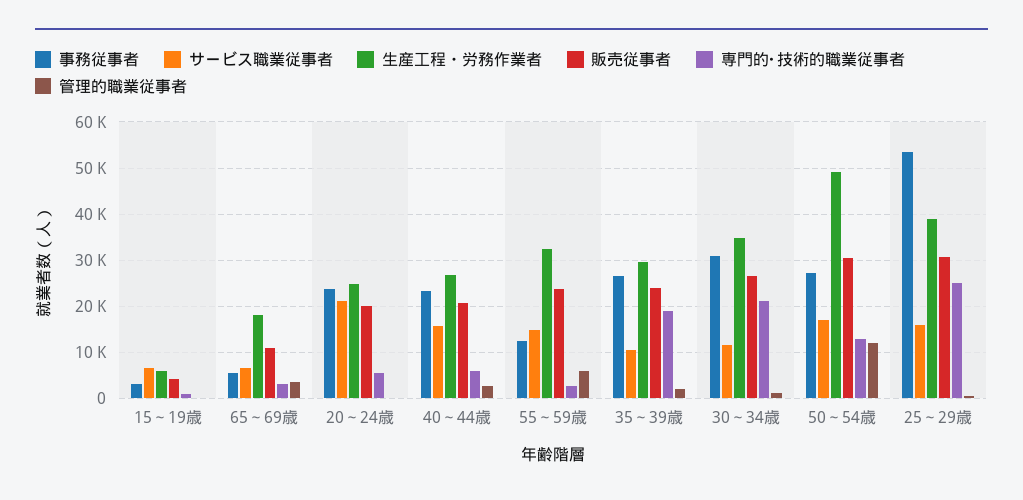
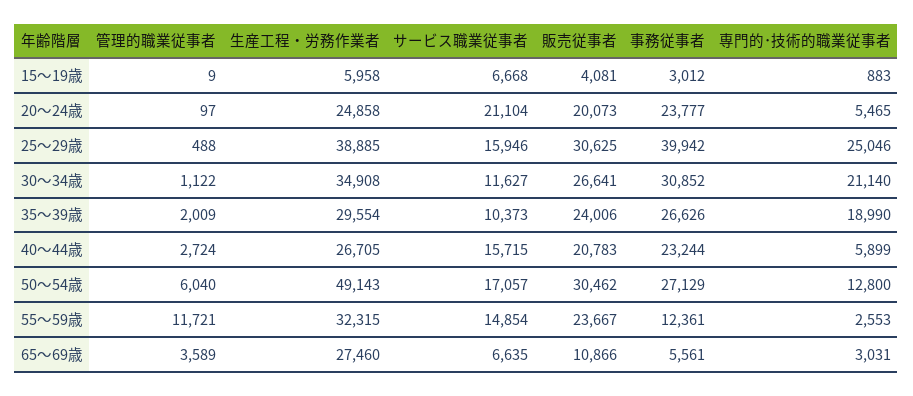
生産工程・労務作業者, 65～69歳: 18000 -> 27460
管理的職業従事者, 55～59歳: 6000 -> 11721
管理的職業従事者, 50～54歳: 12000 -> 6040
事務従事者, 25～29歳: 54000 -> 39942

